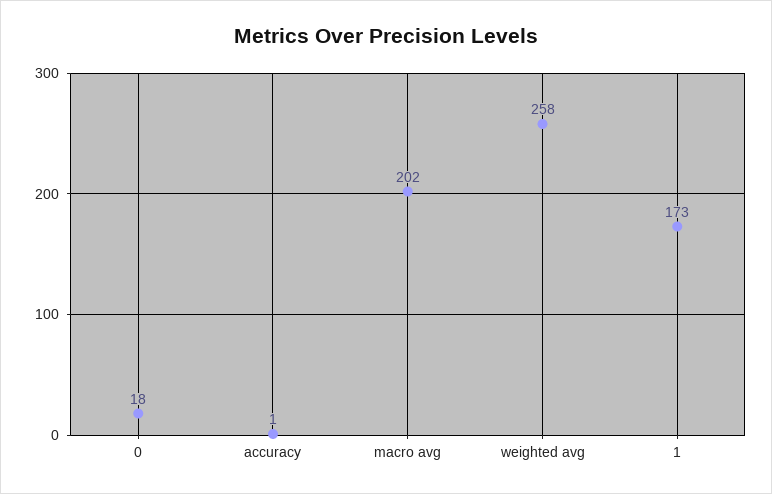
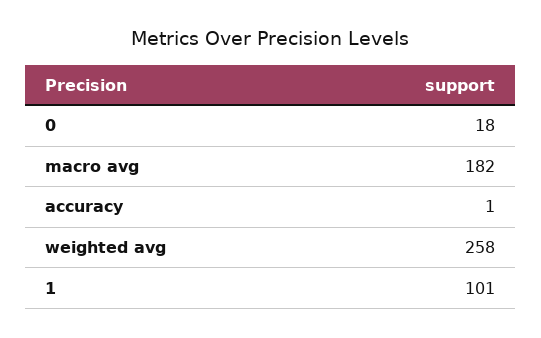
macro avg: 202 -> 182
1: 173 -> 101

